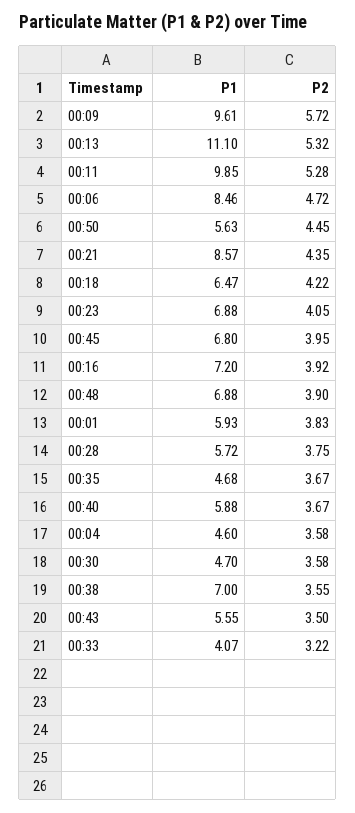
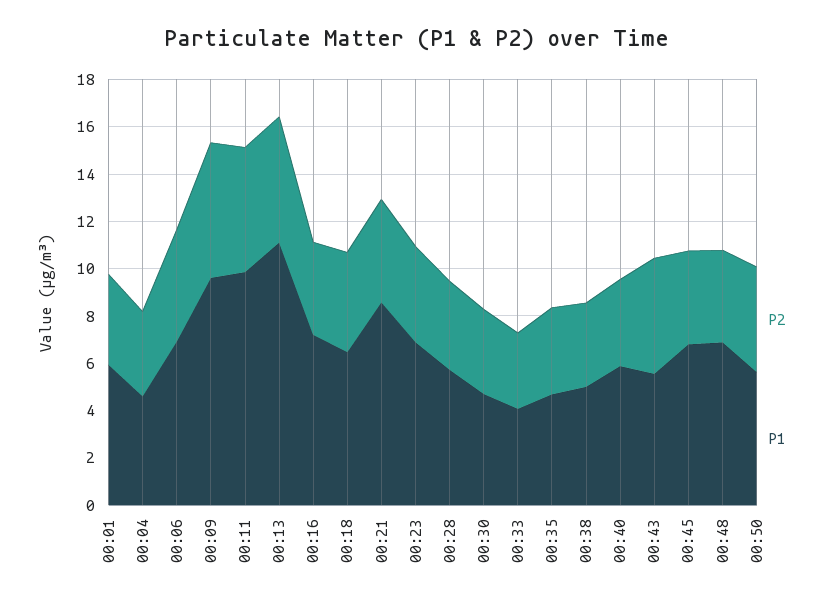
P1, 00:06: 8.46 -> 7
P1, 00:38: 7 -> 5
P2, 00:43: 3.5 -> 5

